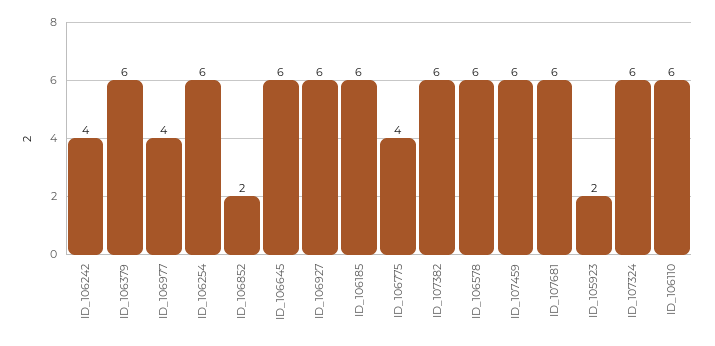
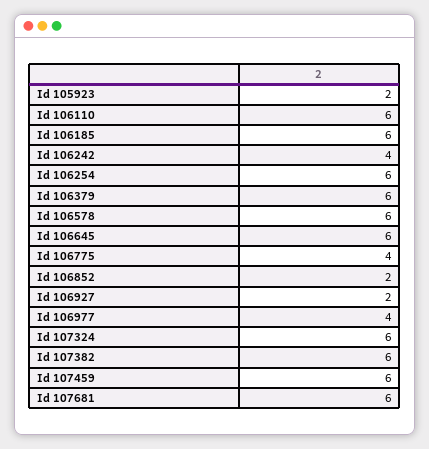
ID_106927: 6 -> 2

